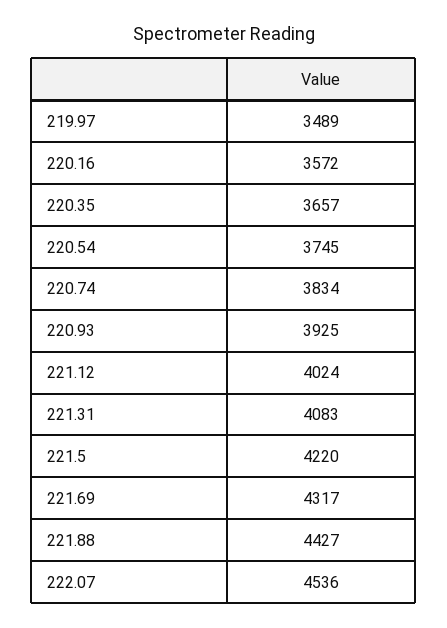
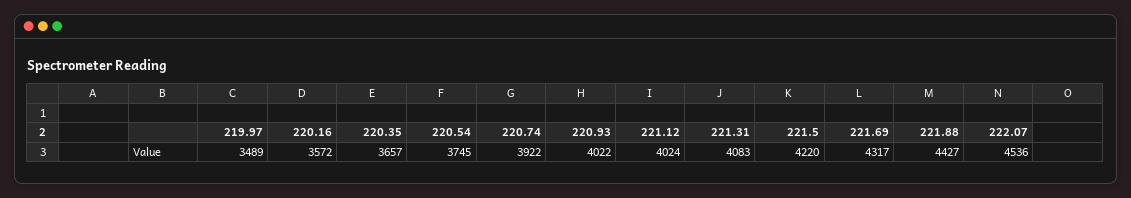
220.74: 3834 -> 3922
220.93: 3925 -> 4022

